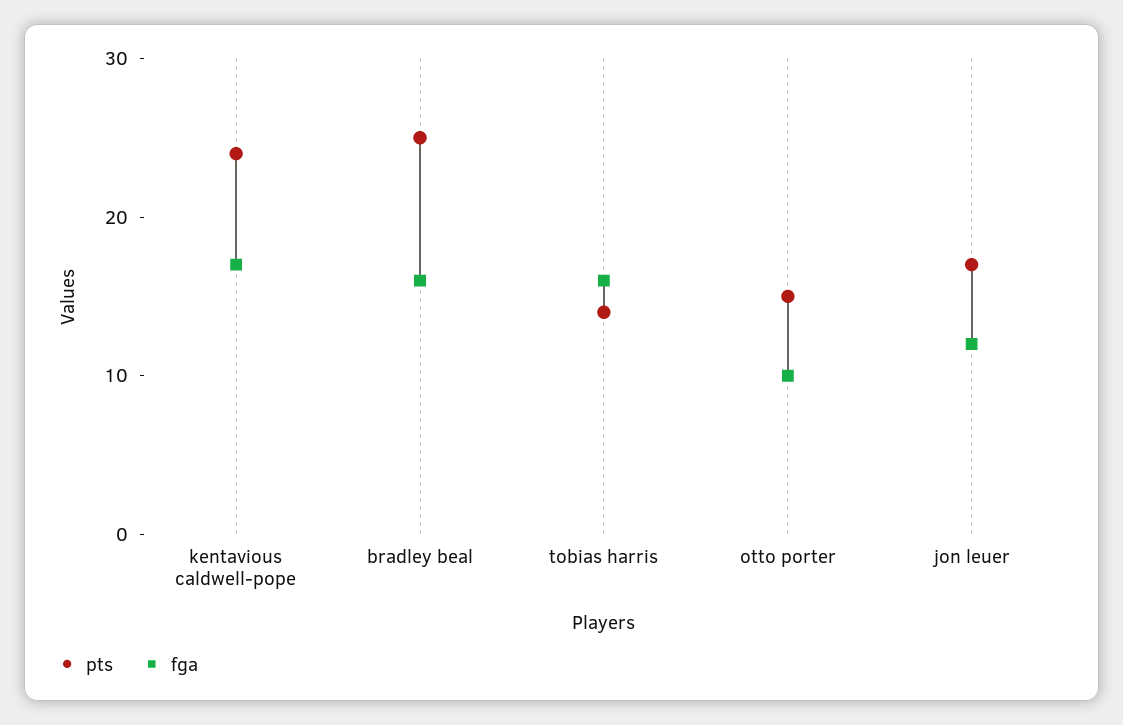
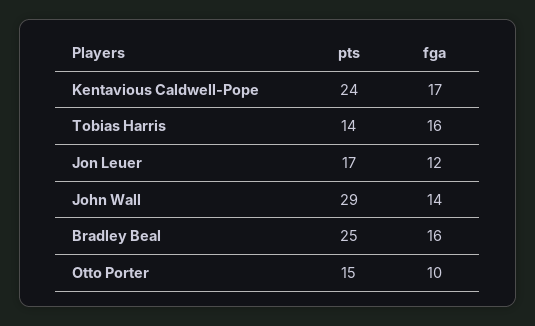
pts, John Wall: none -> 29
fga, John Wall: none -> 14

